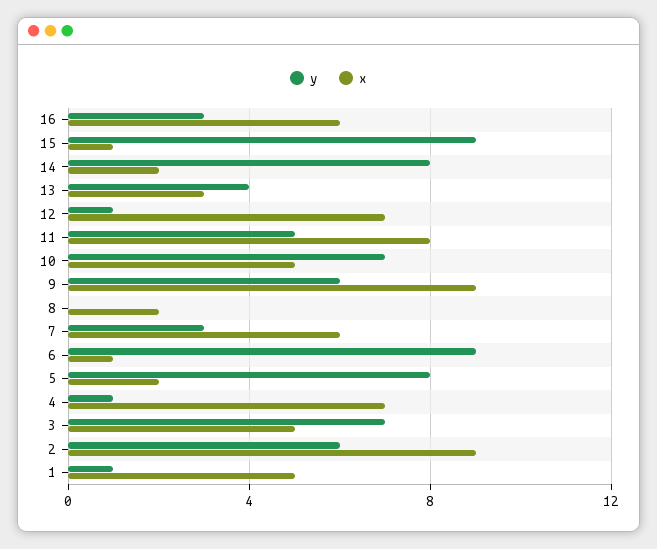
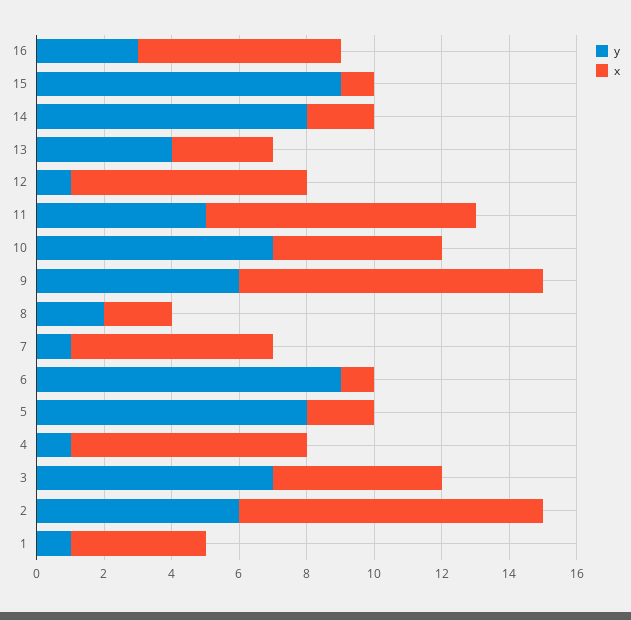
y, 8: 0 -> 2
y, 7: 3 -> 1
x, 1: 5 -> 4

